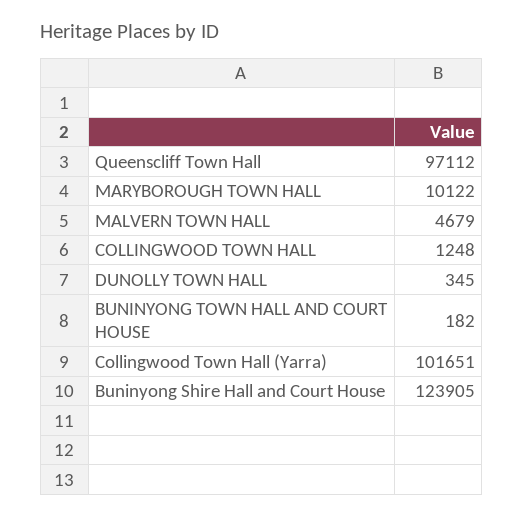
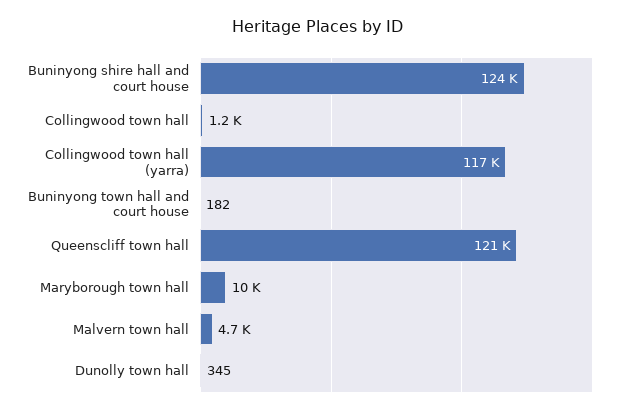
Queenscliff Town Hall: 97112 -> 121000
Collingwood Town Hall (Yarra): 101651 -> 117000

